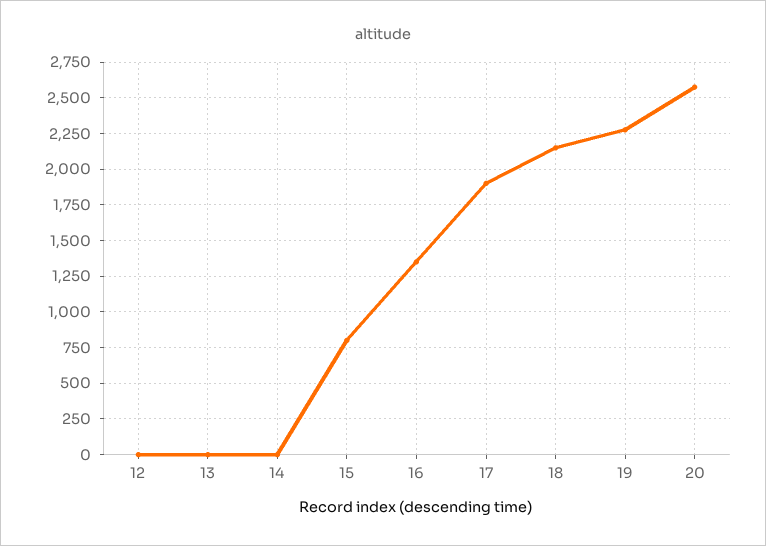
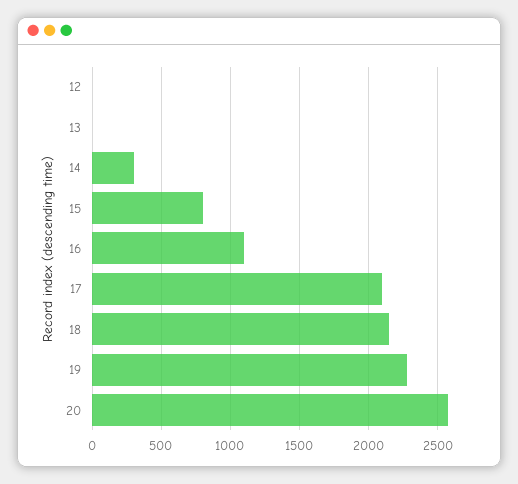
14: 0 -> 300
16: 1350 -> 1100
17: 1900 -> 2100

